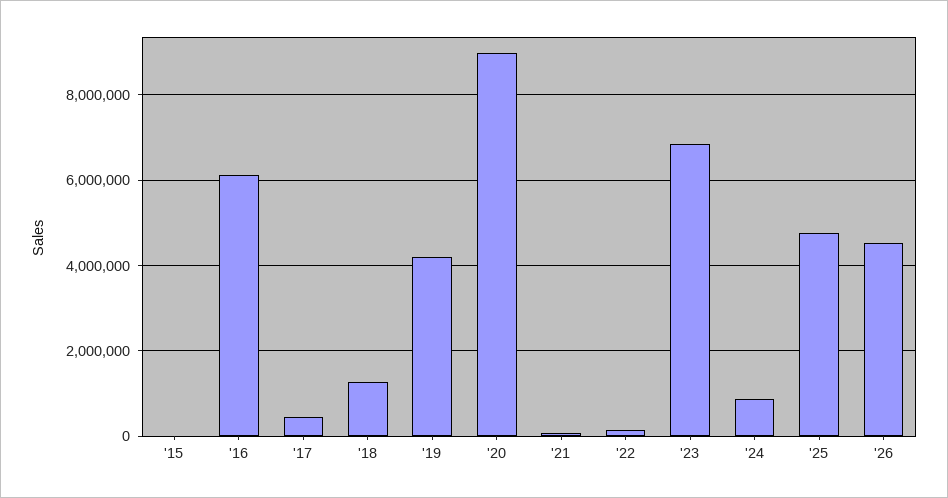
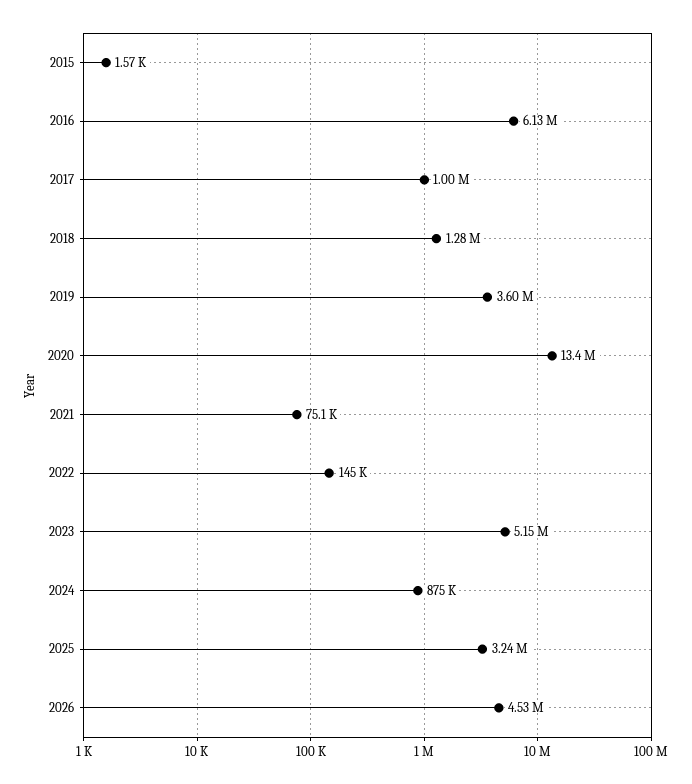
'17: 400000 -> 1000000
'19: 4200000 -> 3600000
'20: 9000000 -> 13400000
'23: 6800000 -> 5150000
'25: 4800000 -> 3240000

